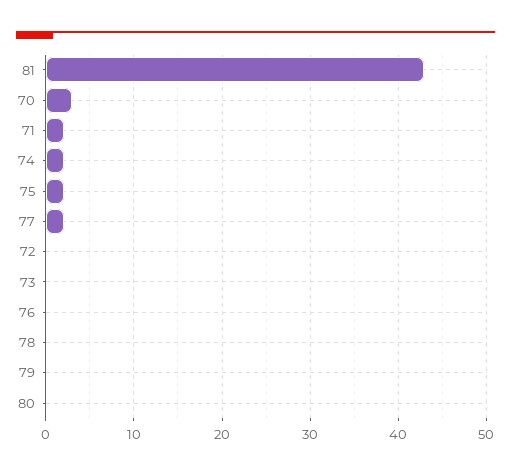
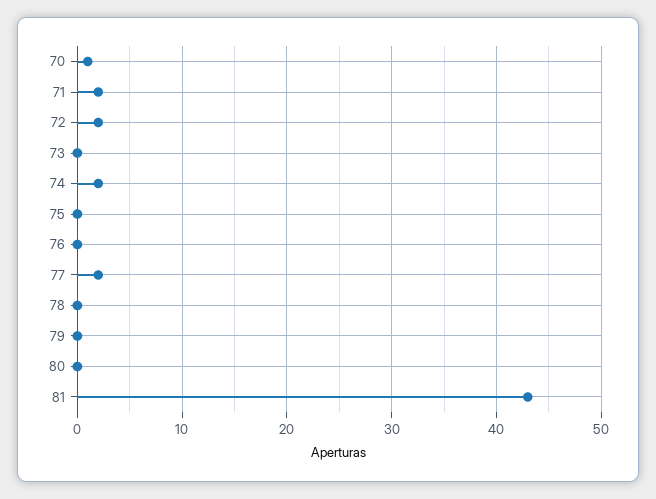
70: 3 -> 1
75: 2 -> 0
72: 0 -> 2

